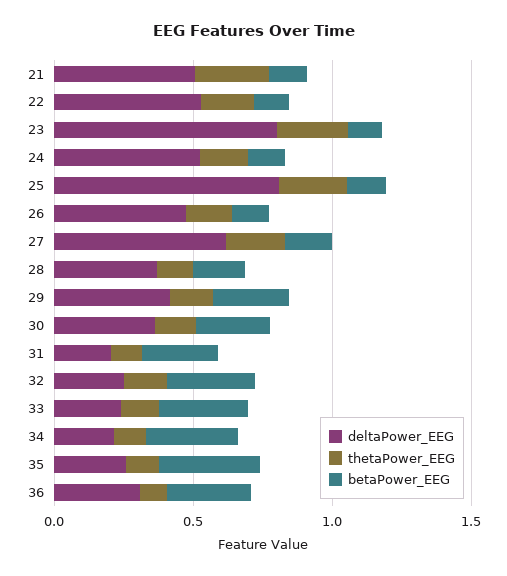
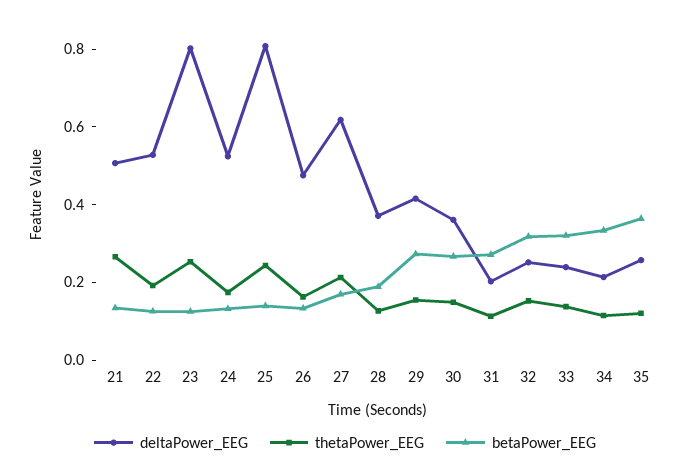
deltaPower_EEG, 36: 0.3 -> none
thetaPower_EEG, 36: 0.1 -> none
betaPower_EEG, 36: 0.3 -> none

